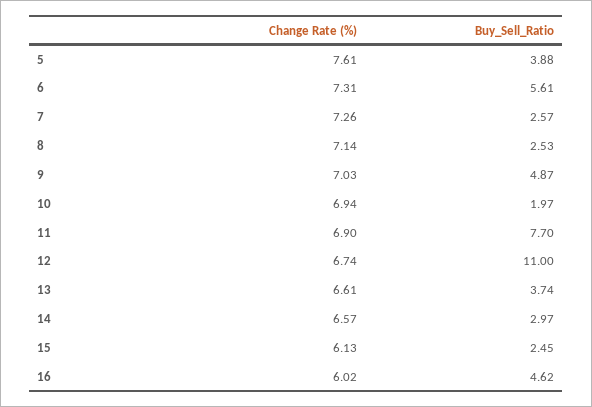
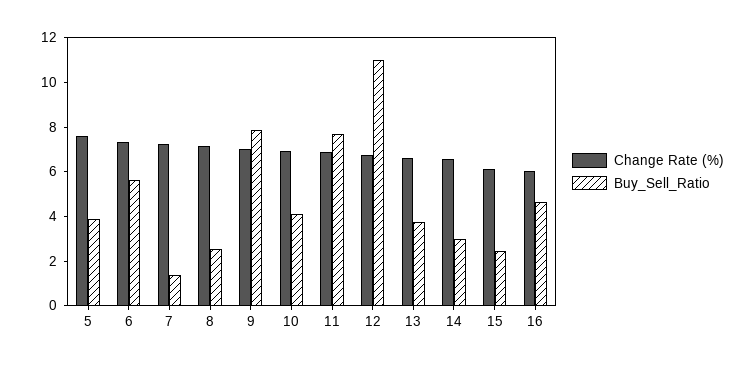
Buy_Sell_Ratio, 7: 2.57 -> 1.5
Buy_Sell_Ratio, 9: 4.87 -> 8
Buy_Sell_Ratio, 10: 1.97 -> 4

